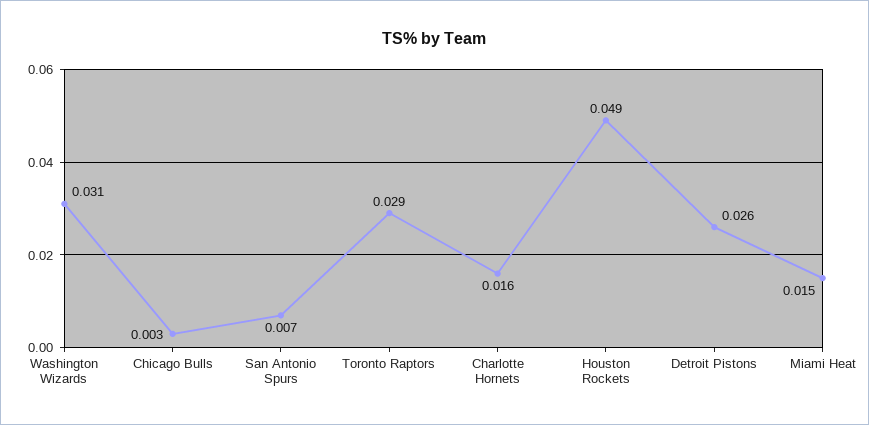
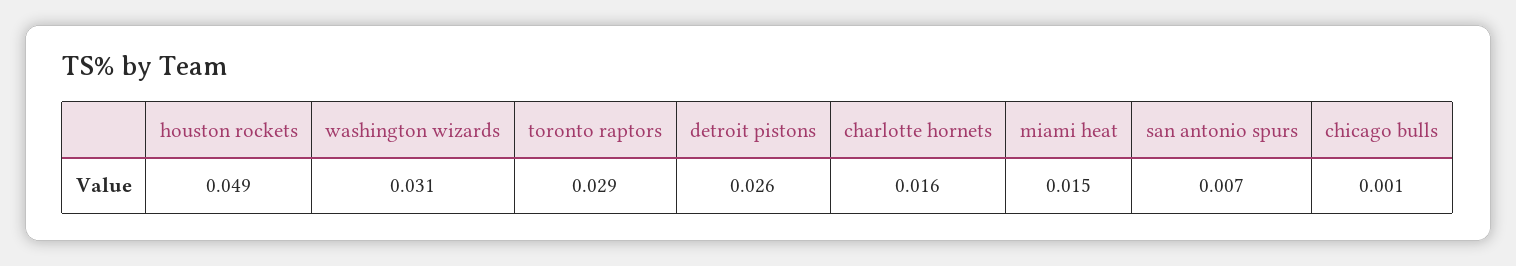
Chicago Bulls: 0.003 -> 0.001

